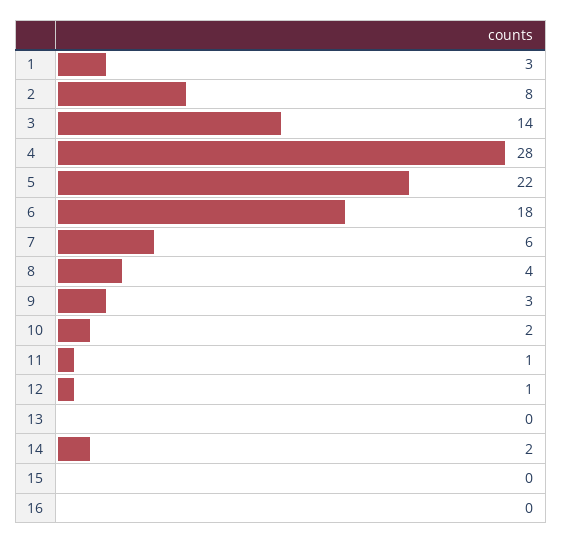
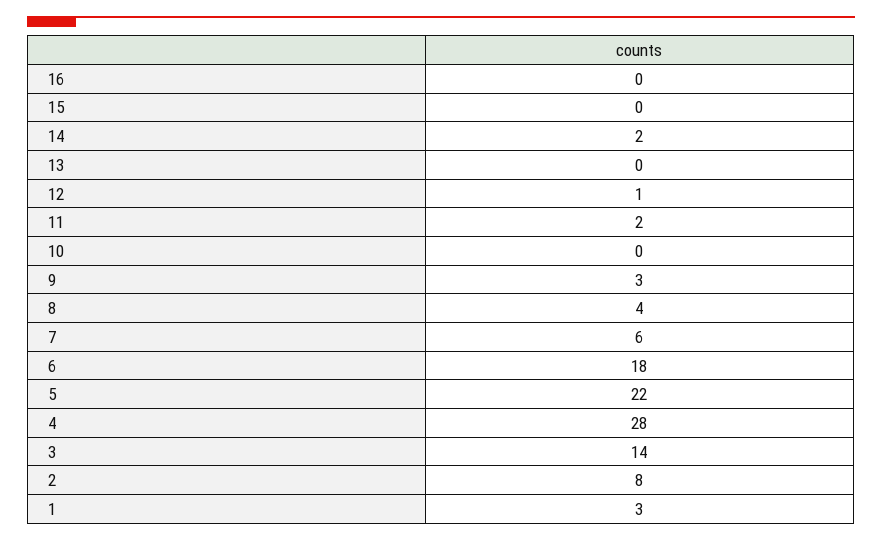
10: 2 -> 0
11: 1 -> 2

